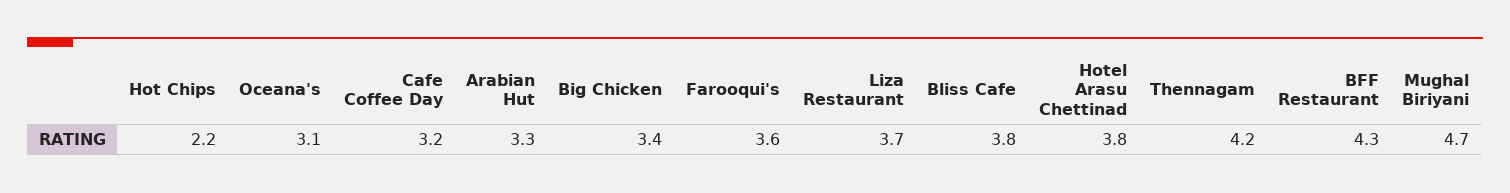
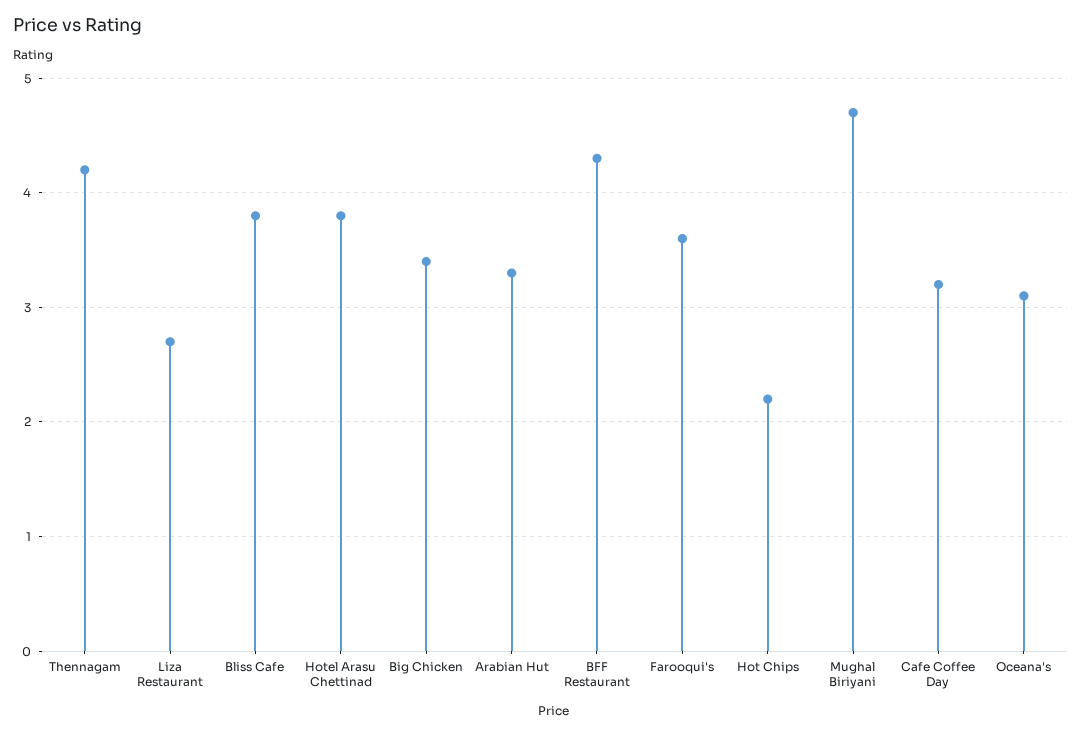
Liza Restaurant: 3.7 -> 2.7

